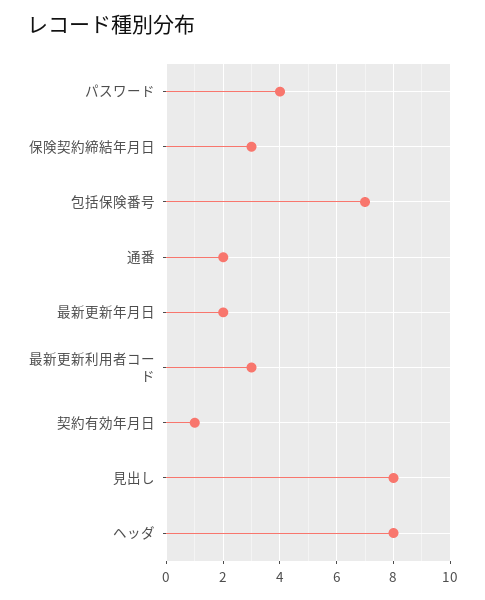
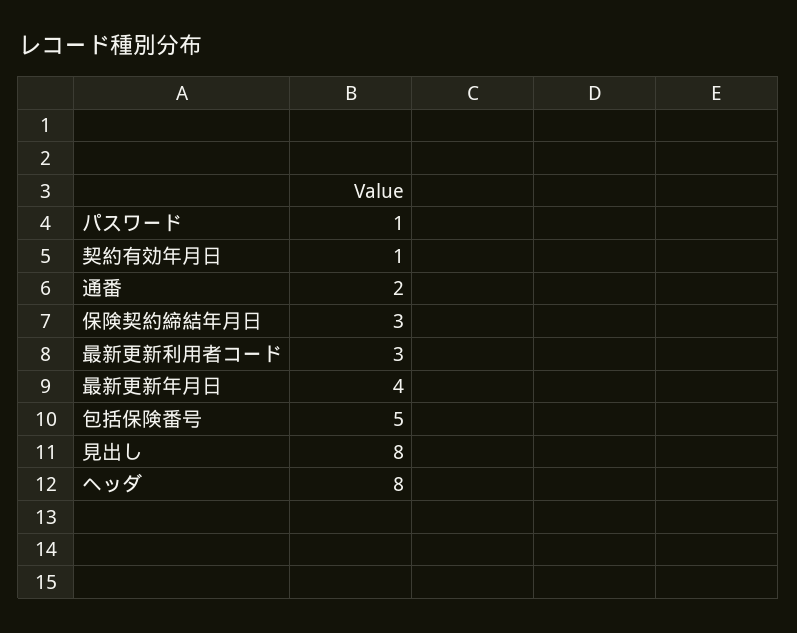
パスワード: 4 -> 1
包括保険番号: 7 -> 5
最新更新年月日: 2 -> 4

